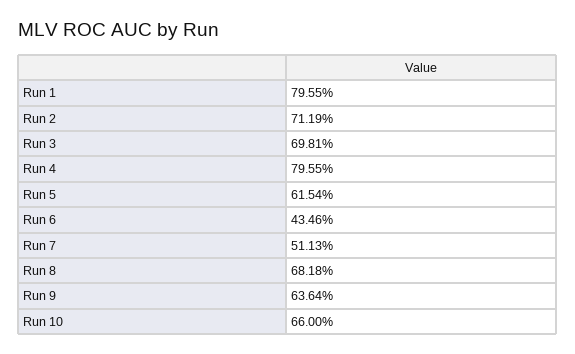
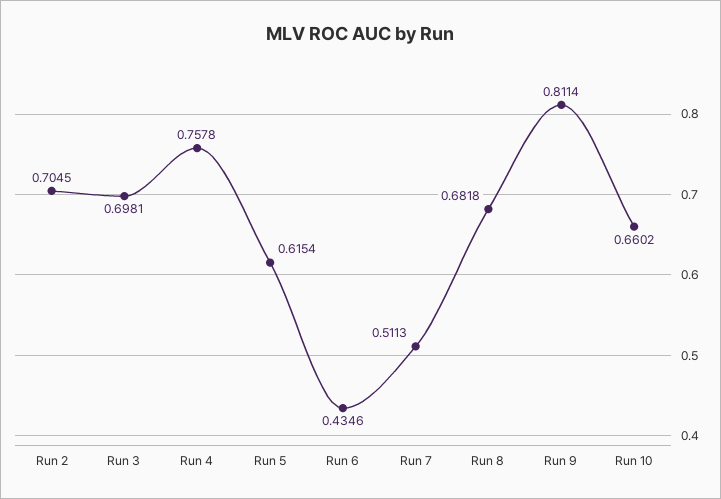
Run 1: 0.7955 -> none
Run 2: 0.7119 -> 0.7045
Run 4: 0.7955 -> 0.7578
Run 9: 0.6364 -> 0.8114
Run 10: 0.66 -> 0.6602

